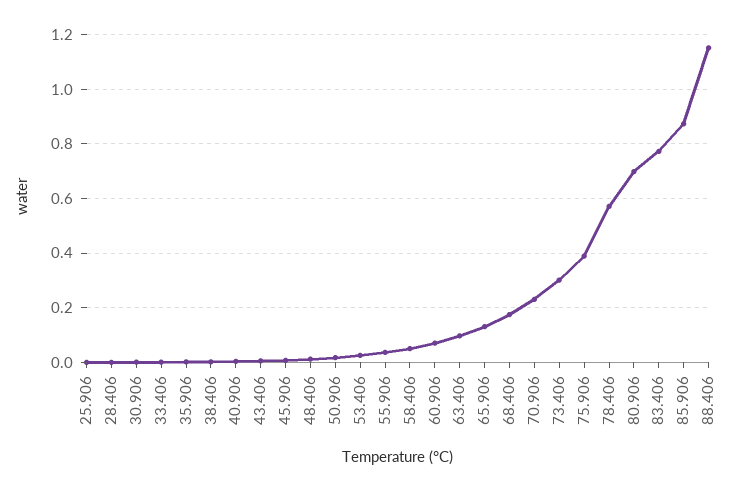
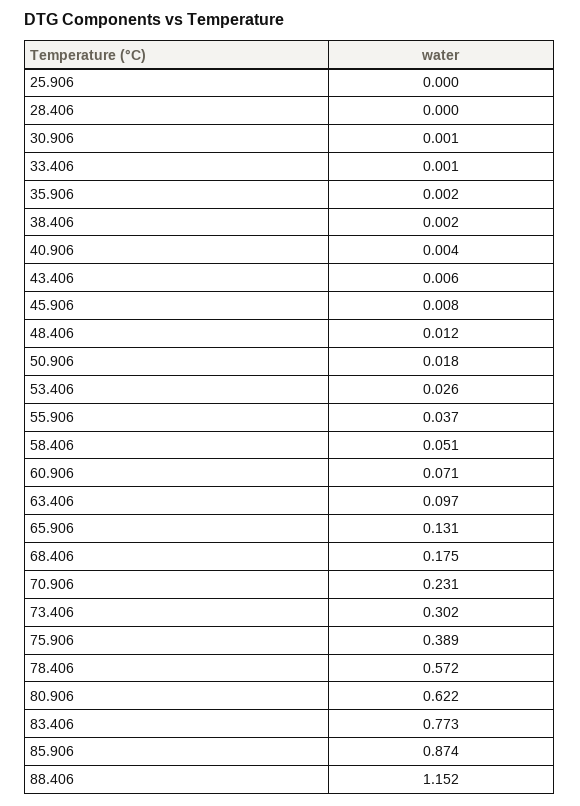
80.906: 0.7 -> 0.622

